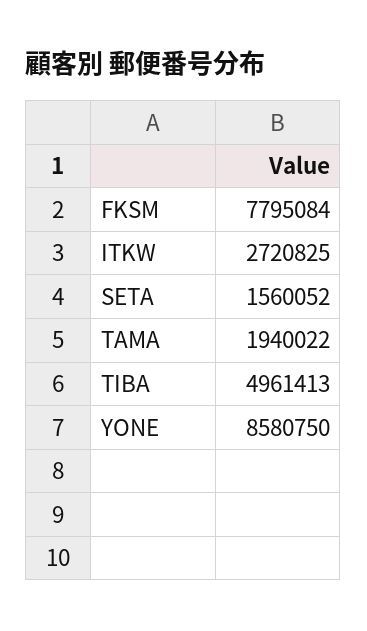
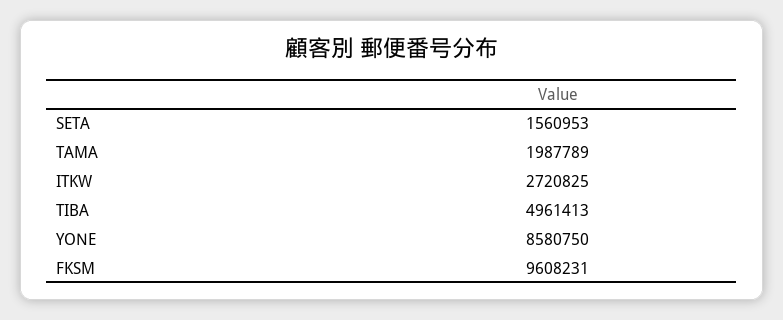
FKSM: 7795084 -> 9608231
SETA: 1560052 -> 1560953
TAMA: 1940022 -> 1987789

